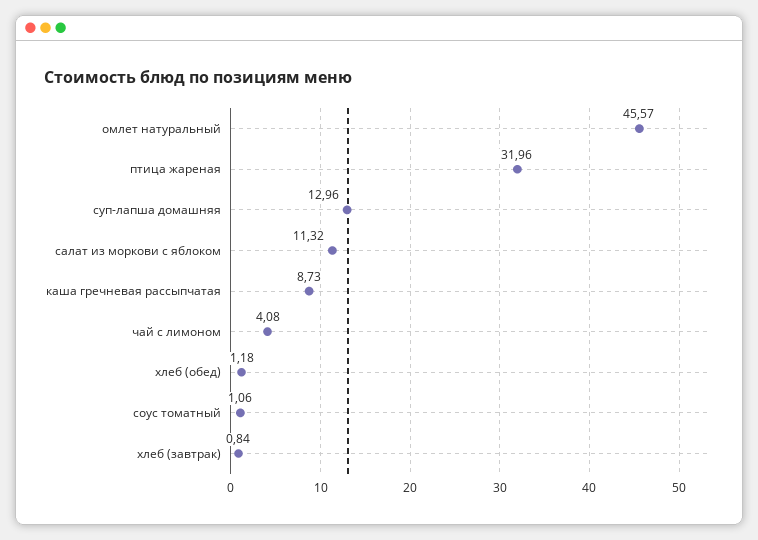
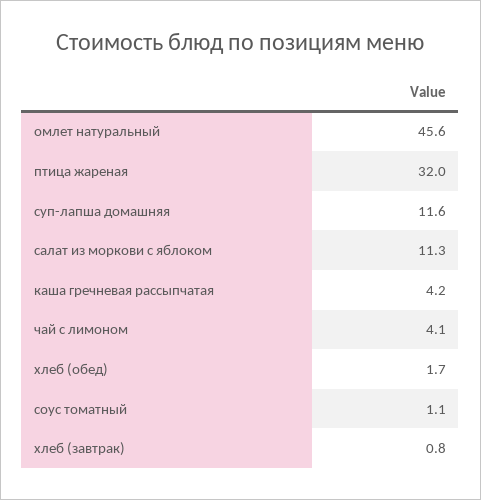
суп-лапша домашняя: 12.96 -> 11.6
каша гречневая рассыпчатая: 8.73 -> 4.2
хлеб (обед): 1.18 -> 1.7

